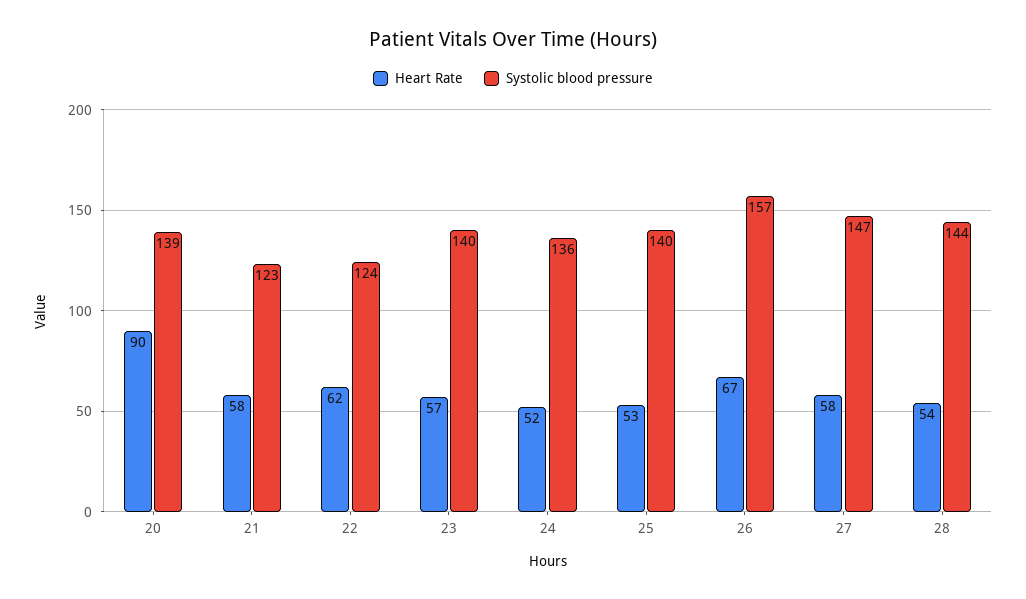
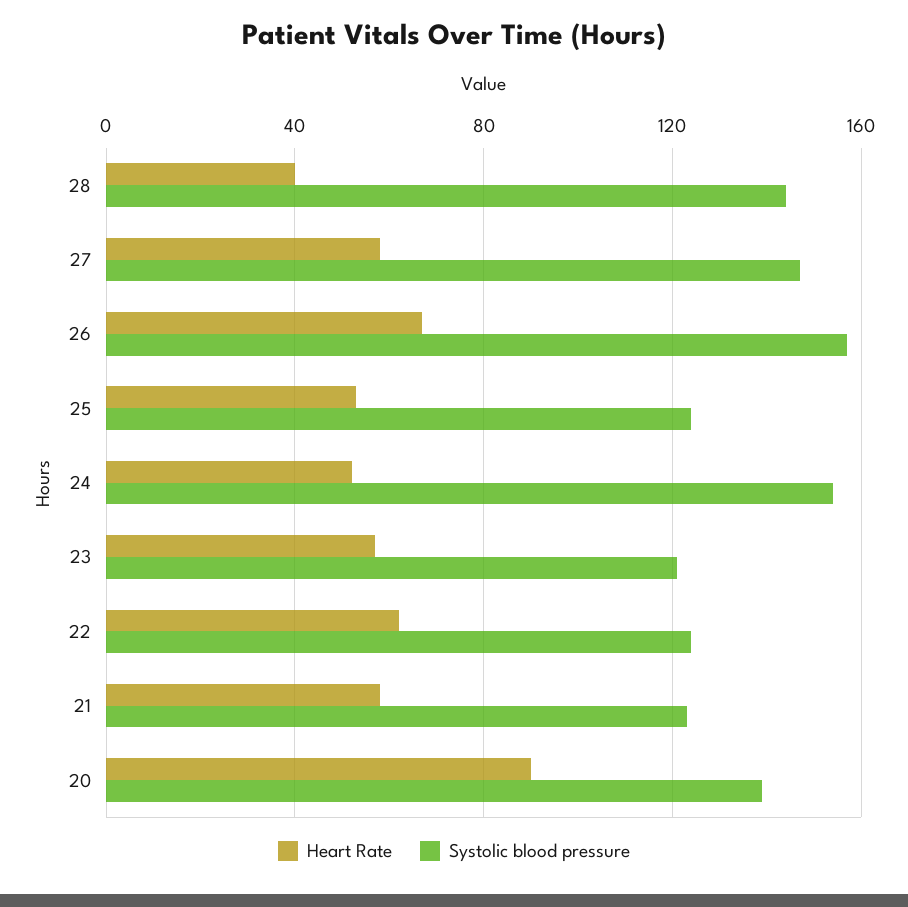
Systolic blood pressure, 23: 140 -> 120
Systolic blood pressure, 24: 136 -> 155
Systolic blood pressure, 25: 140 -> 125
Heart Rate, 28: 54 -> 40

